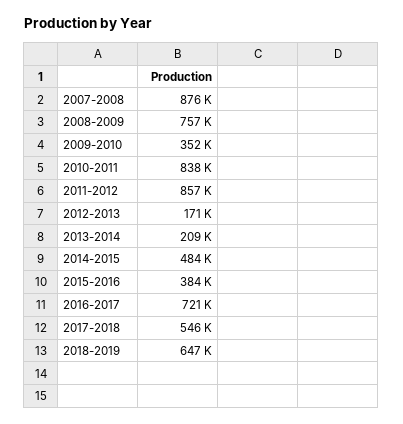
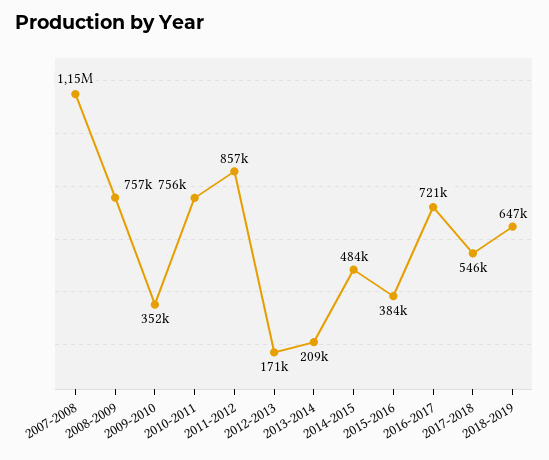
2007-2008: 876000 -> 1150000
2010-2011: 838000 -> 756000

